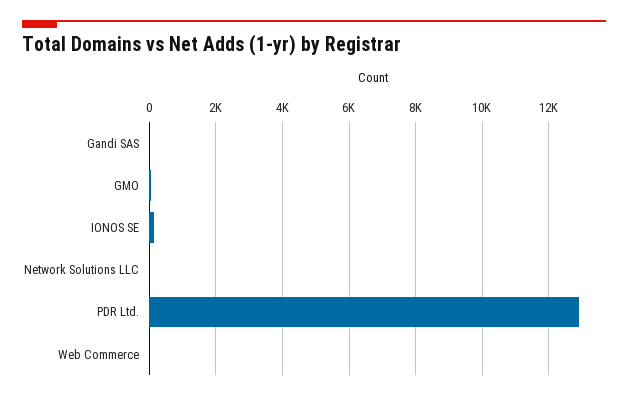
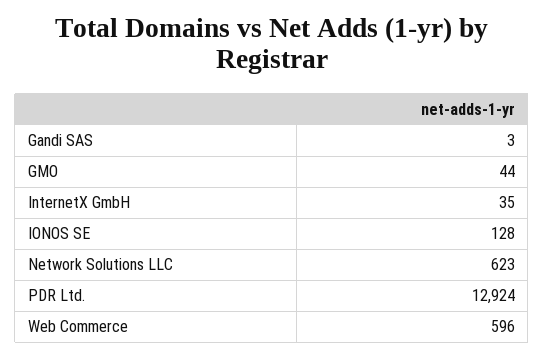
Network Solutions LLC: 0 -> 623
Web Commerce: 0 -> 596
InternetX GmbH: none -> 35

